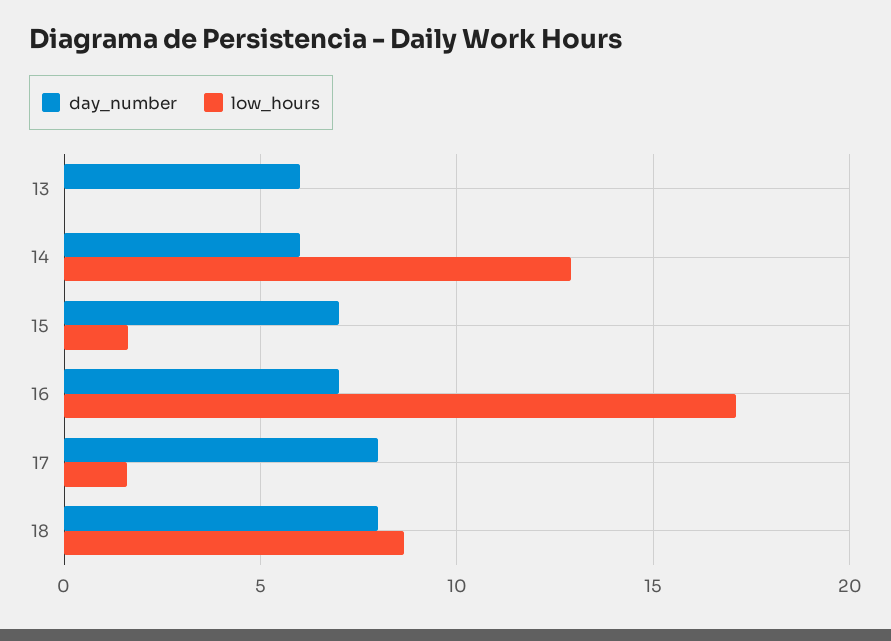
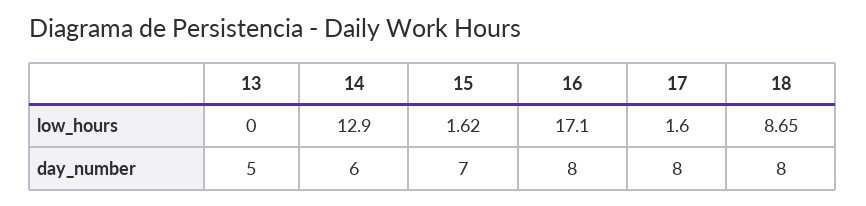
day_number, 13: 6 -> 5
day_number, 16: 7 -> 8

